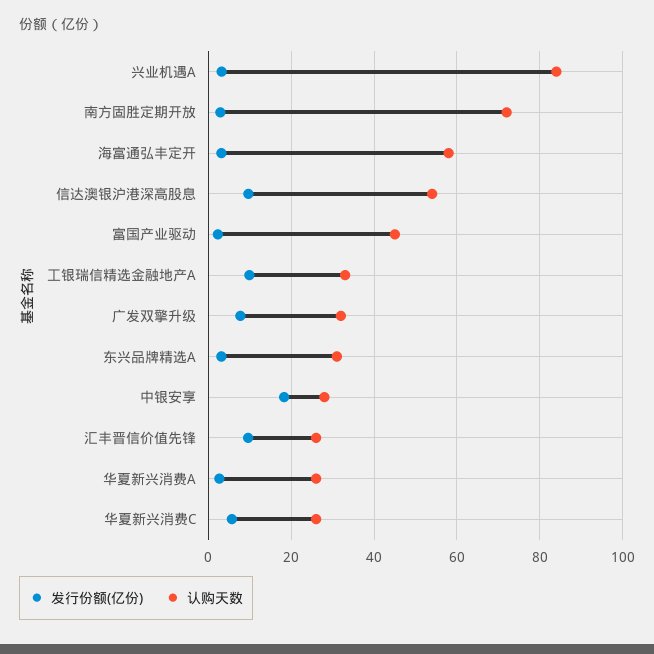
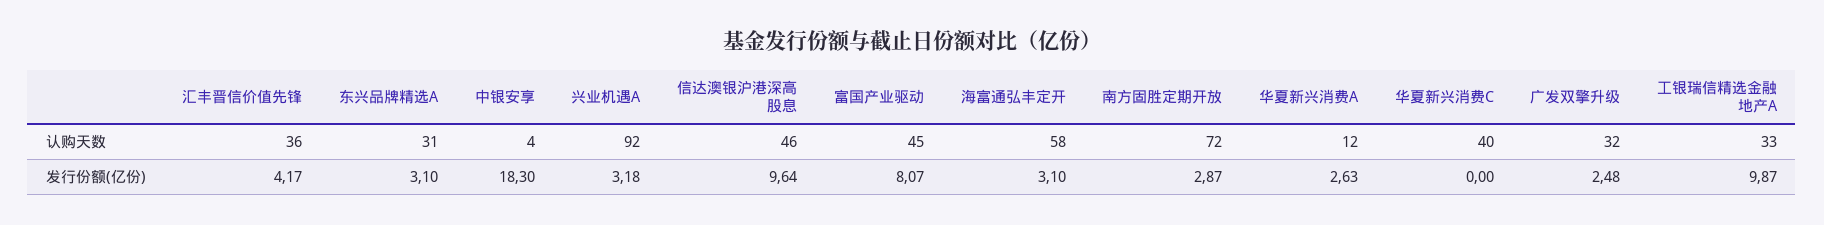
认购天数, 兴业机遇A: 84 -> 92
认购天数, 信达澳银沪港深高股息: 54 -> 46
发行份额(亿份), 富国产业驱动: 2 -> 8.07
发行份额(亿份), 广发双擎升级: 8 -> 2.48
认购天数, 中银安享: 28 -> 4
发行份额(亿份), 汇丰晋信价值先锋: 10 -> 4.17
认购天数, 汇丰晋信价值先锋: 26 -> 36
认购天数, 华夏新兴消费A: 26 -> 12
发行份额(亿份), 华夏新兴消费C: 6 -> 0
认购天数, 华夏新兴消费C: 26 -> 40

